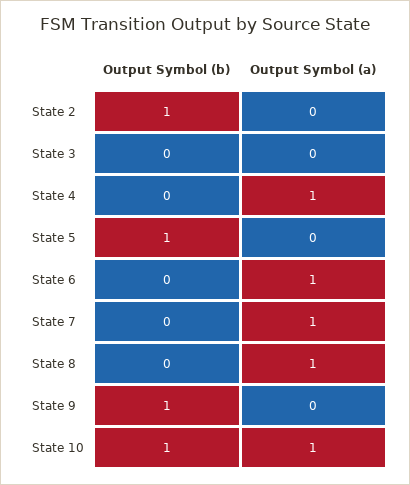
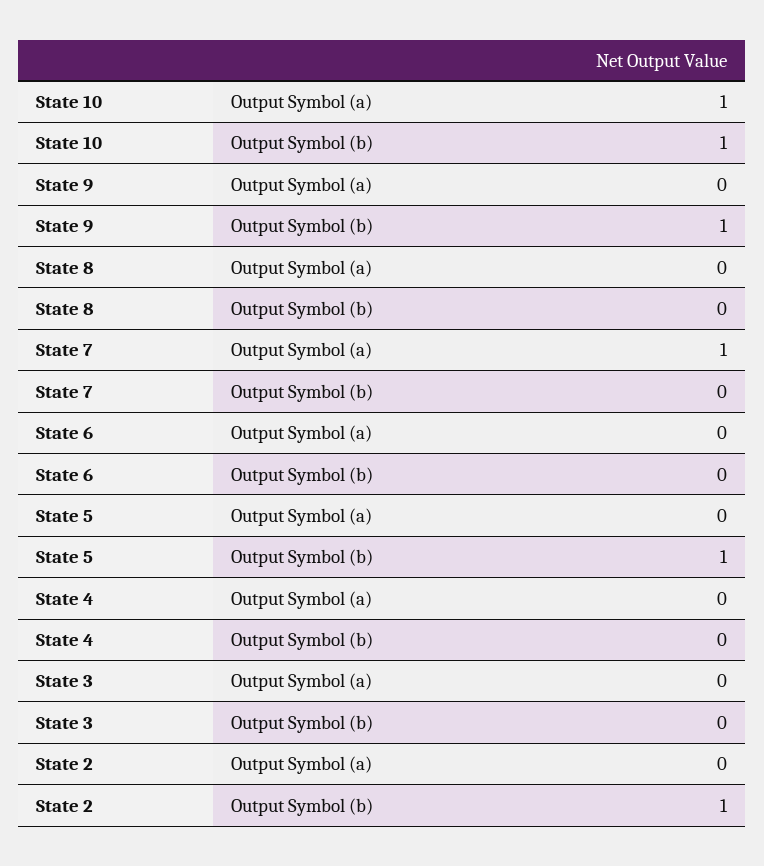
Output Symbol (a), State 4: 1 -> 0
Output Symbol (a), State 6: 1 -> 0
Output Symbol (a), State 8: 1 -> 0

